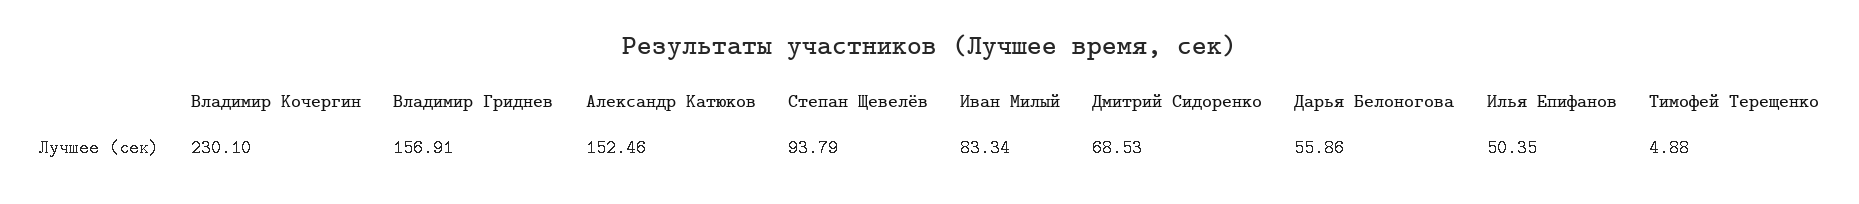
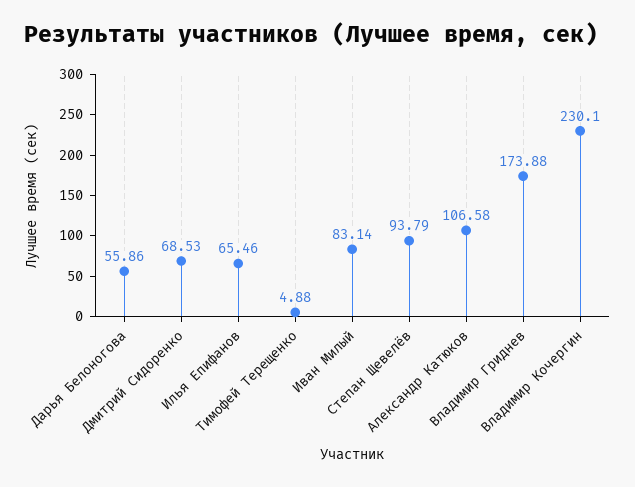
Владимир Гриднев: 156.91 -> 173.88
Александр Катюков: 152.46 -> 106.58
Иван Милый: 83.34 -> 83.14
Илья Епифанов: 50.35 -> 65.46

